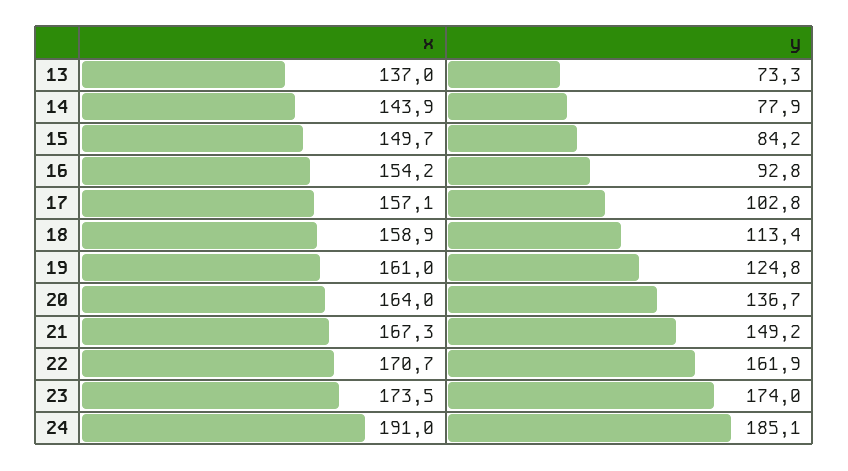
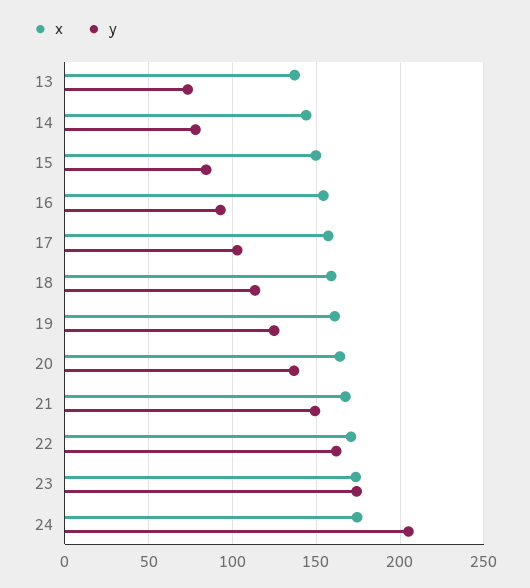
x, 24: 191 -> 175
y, 24: 185.1 -> 205

